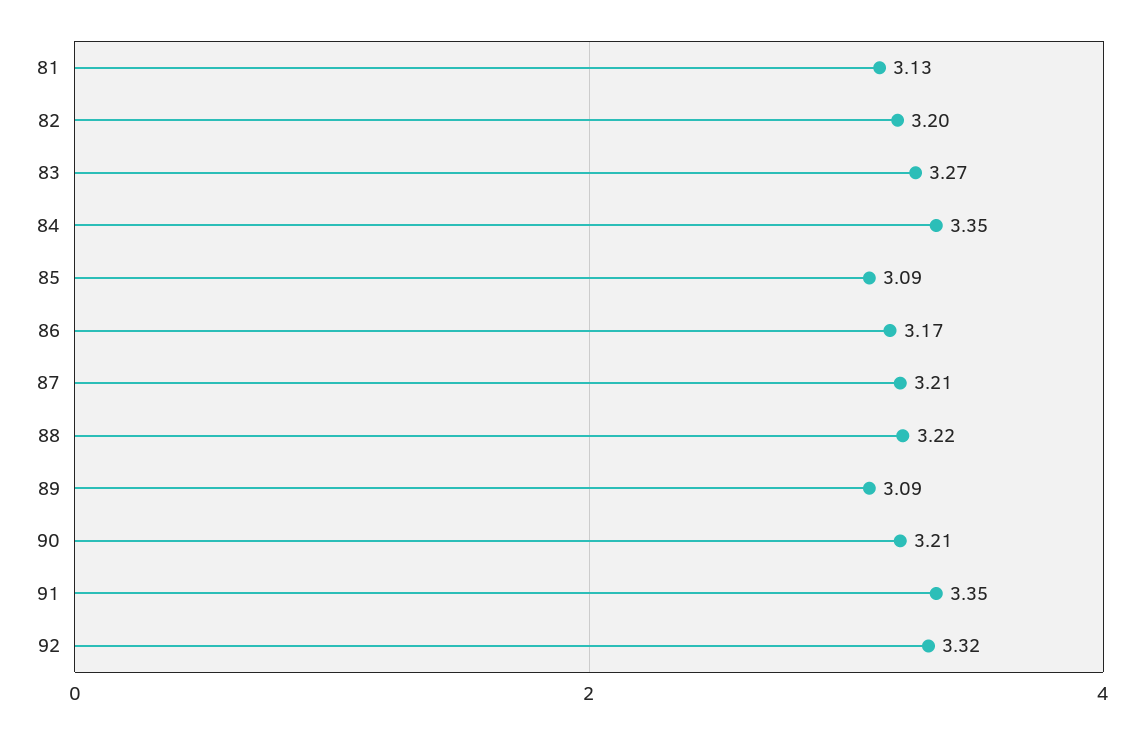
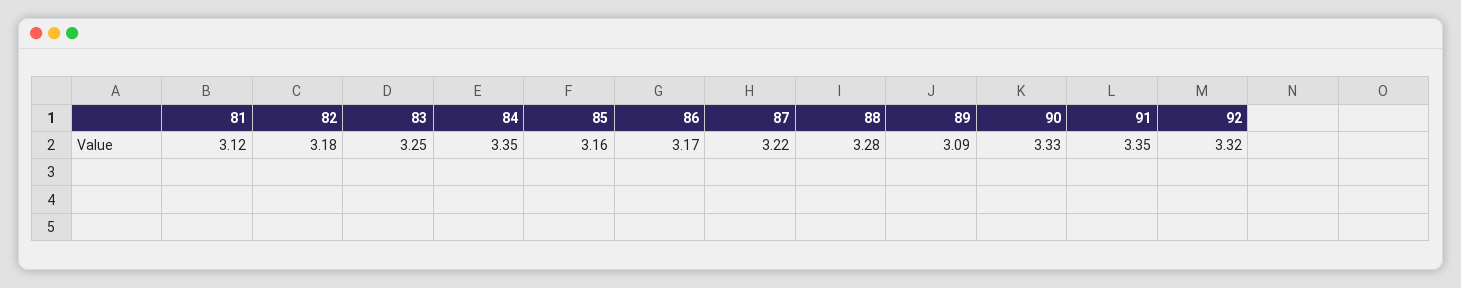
81: 3.13 -> 3.12
82: 3.2 -> 3.18
83: 3.27 -> 3.25
85: 3.09 -> 3.16
87: 3.21 -> 3.22
88: 3.22 -> 3.28
90: 3.21 -> 3.33

